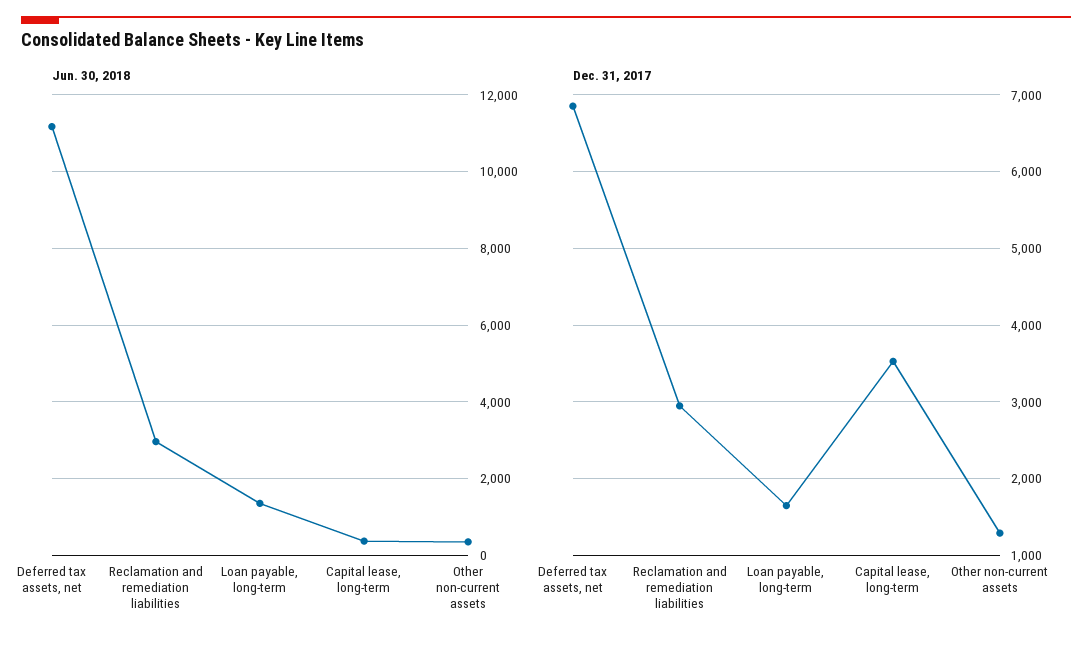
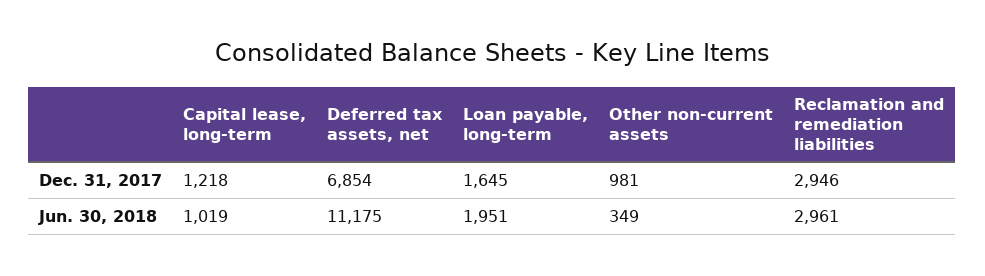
Jun. 30, 2018, Loan payable, long-term: 1400 -> 1951
Jun. 30, 2018, Capital lease, long-term: 400 -> 1019
Dec. 31, 2017, Capital lease, long-term: 3500 -> 1218
Dec. 31, 2017, Other non-current assets: 1300 -> 981

